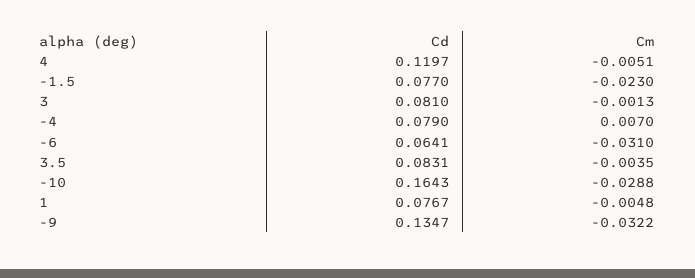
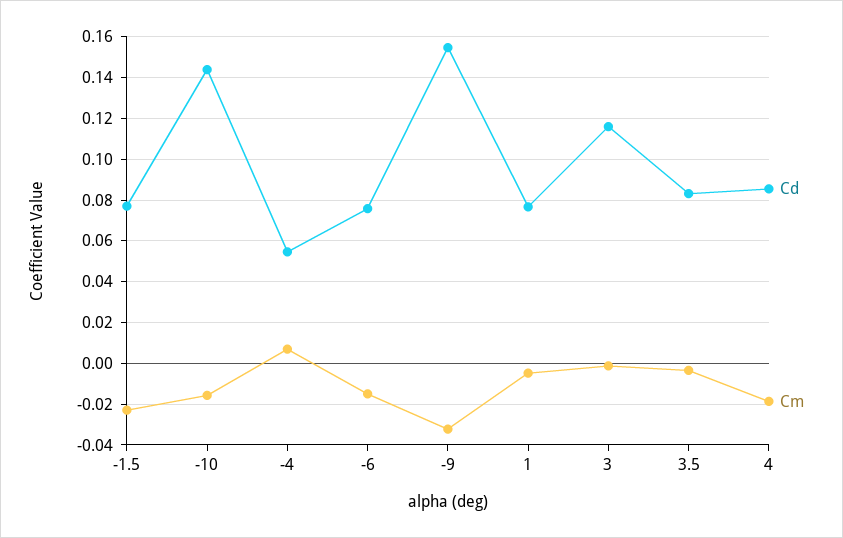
Cd, 4: 0.1197 -> 0.085
Cm, 4: -0.0051 -> -0.02
Cd, 3: 0.081 -> 0.115
Cd, -4: 0.079 -> 0.055
Cd, -6: 0.0641 -> 0.075
Cm, -6: -0.031 -> -0.015
Cd, -10: 0.1643 -> 0.145
Cm, -10: -0.0288 -> -0.015
Cd, -9: 0.1347 -> 0.155

